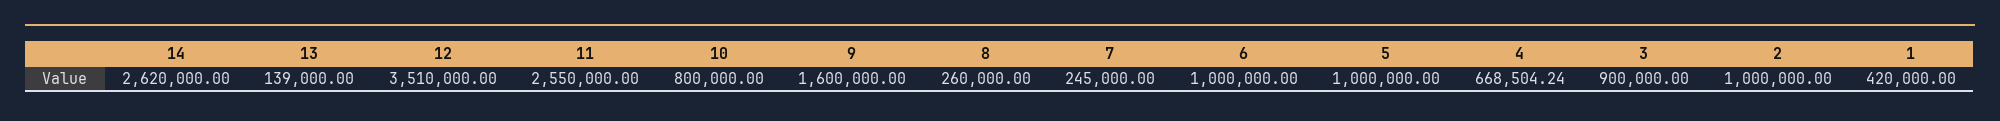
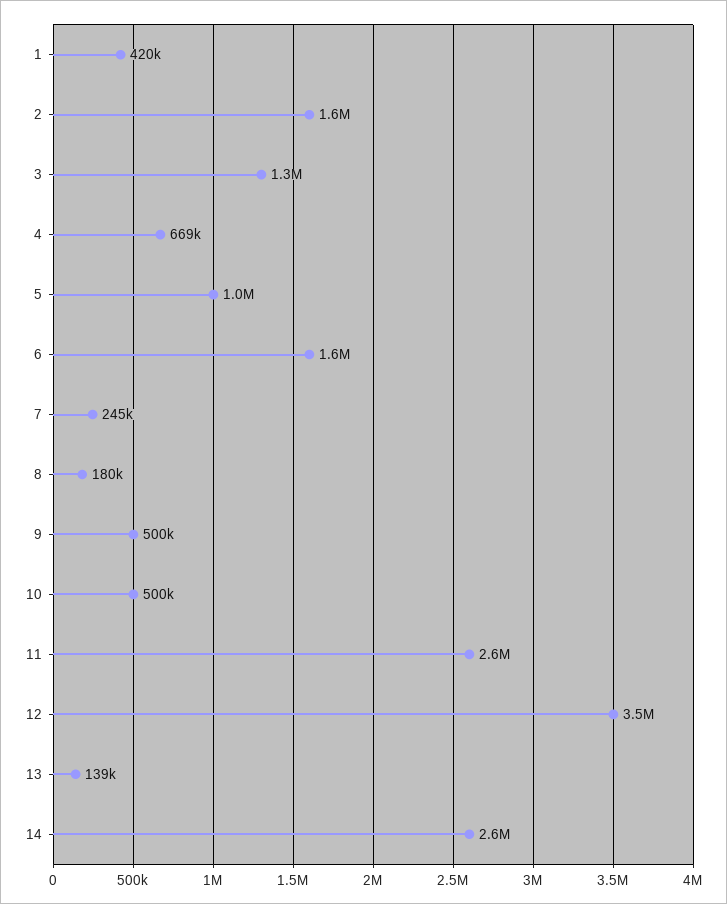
10: 800000 -> 500000
9: 1600000 -> 500000
8: 260000 -> 180000
6: 1000000 -> 1600000
3: 900000 -> 1300000
2: 1000000 -> 1600000

